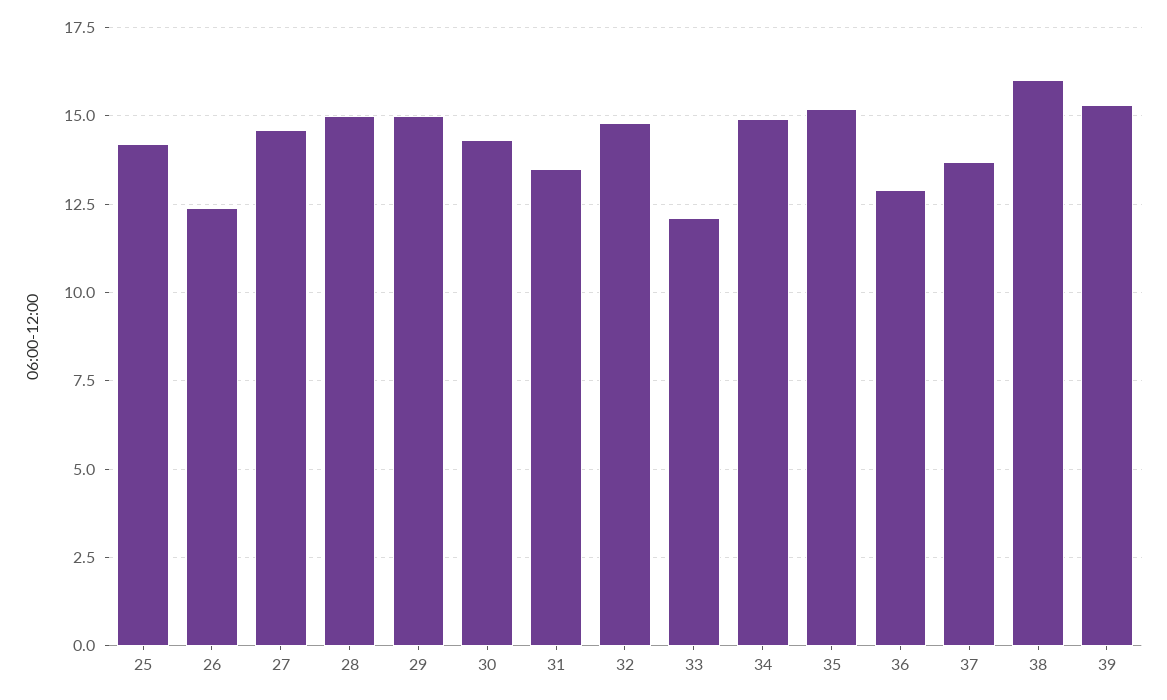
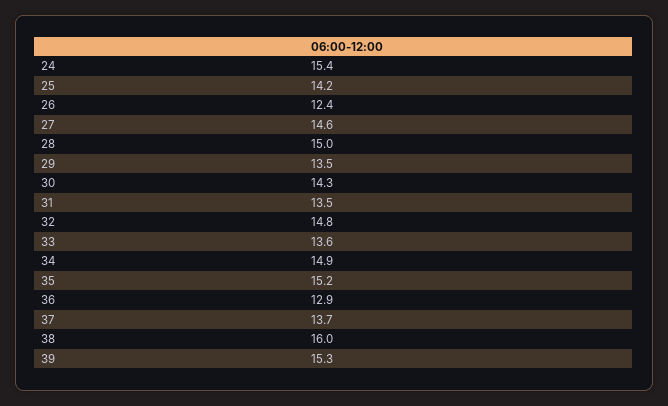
29: 15 -> 13.5
33: 12 -> 13.6
24: none -> 15.4

